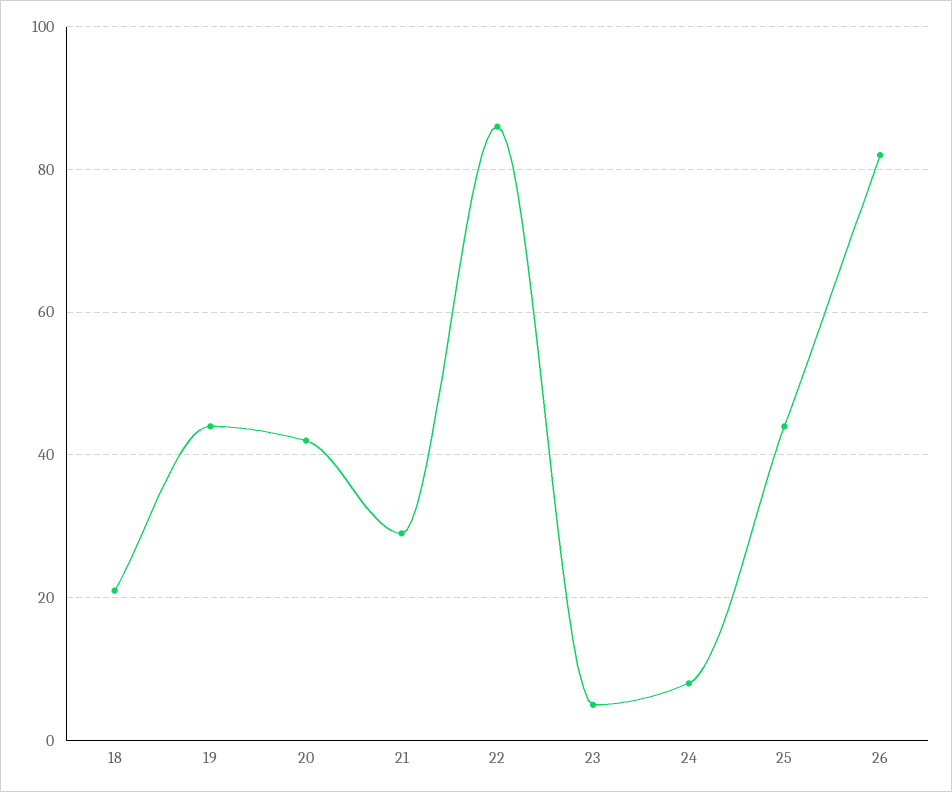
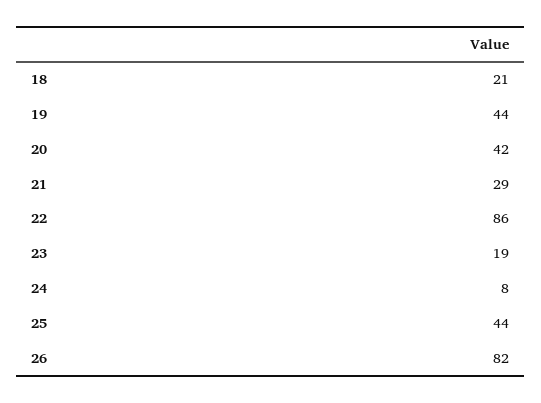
23: 5 -> 19

